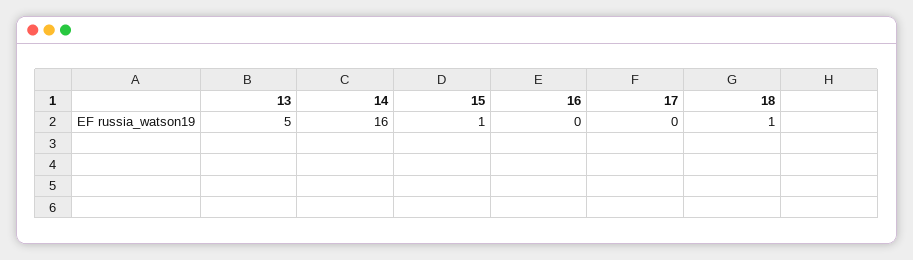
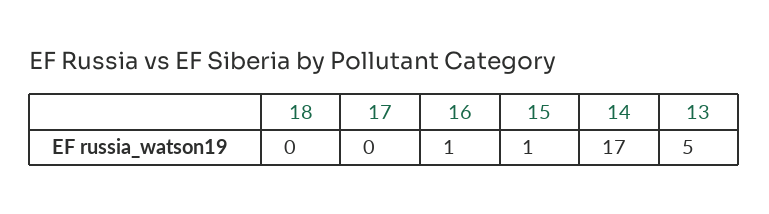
14: 16 -> 17
16: 0 -> 1
18: 1 -> 0

